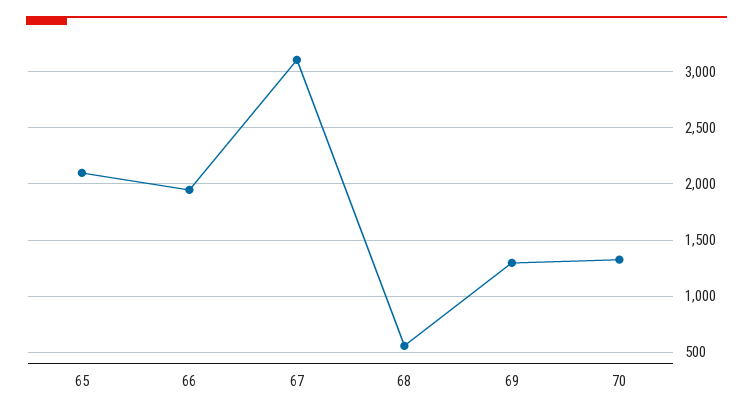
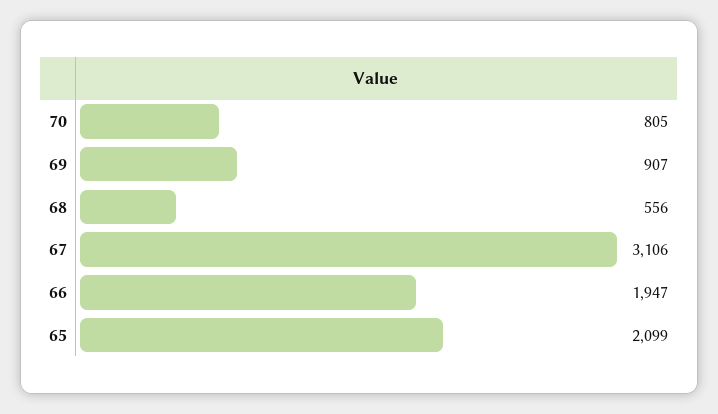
69: 1300 -> 907
70: 1300 -> 805

